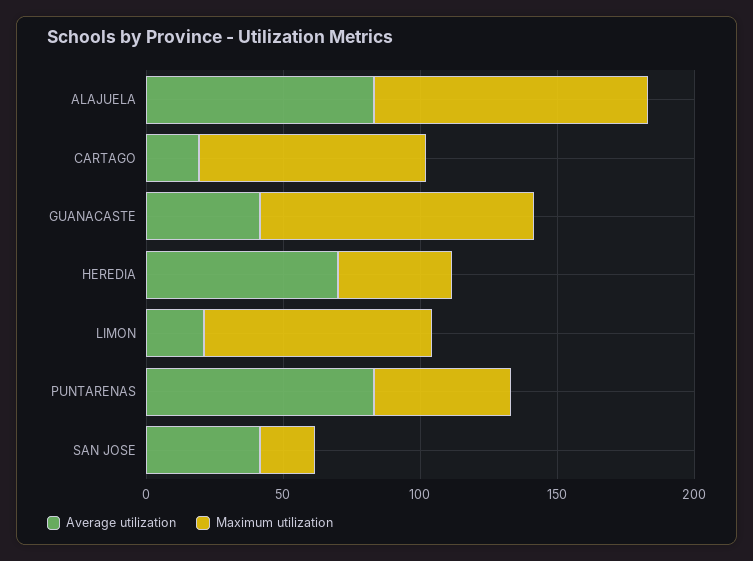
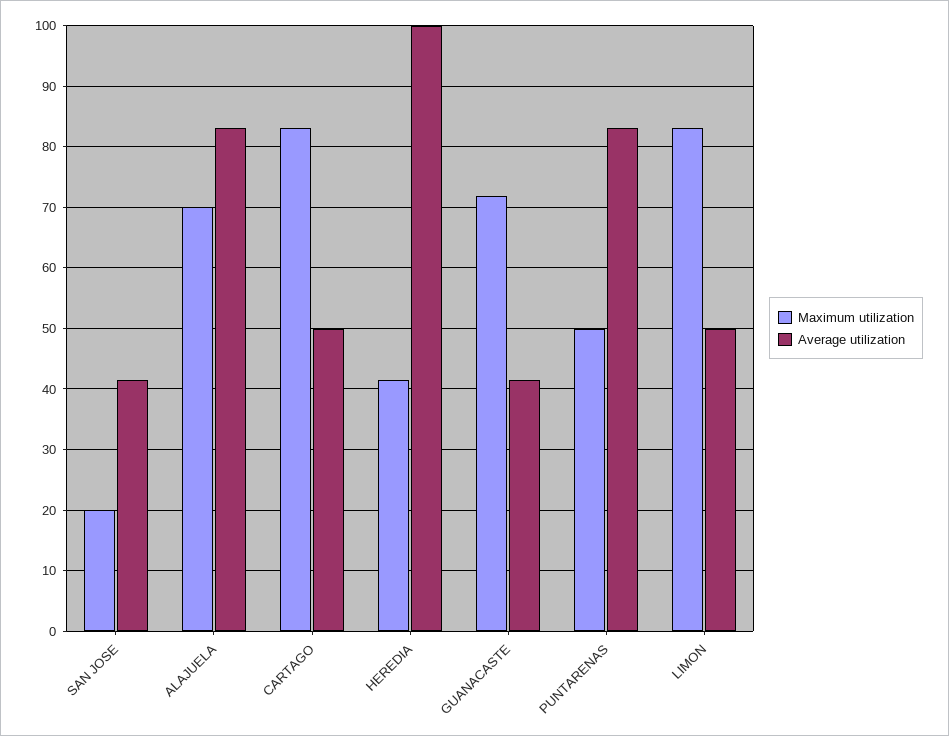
Maximum utilization, ALAJUELA: 100 -> 70
Average utilization, CARTAGO: 20 -> 50
Maximum utilization, GUANACASTE: 100 -> 72
Average utilization, HEREDIA: 70 -> 100
Average utilization, LIMON: 20 -> 50

